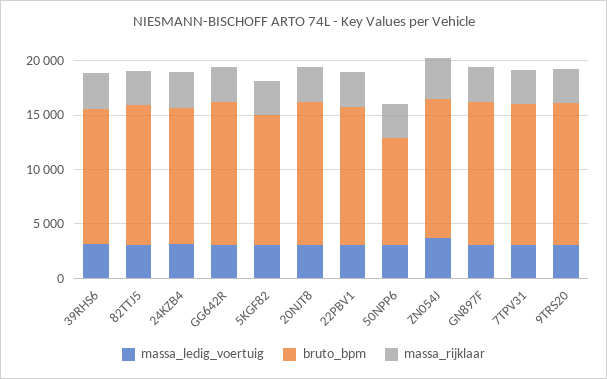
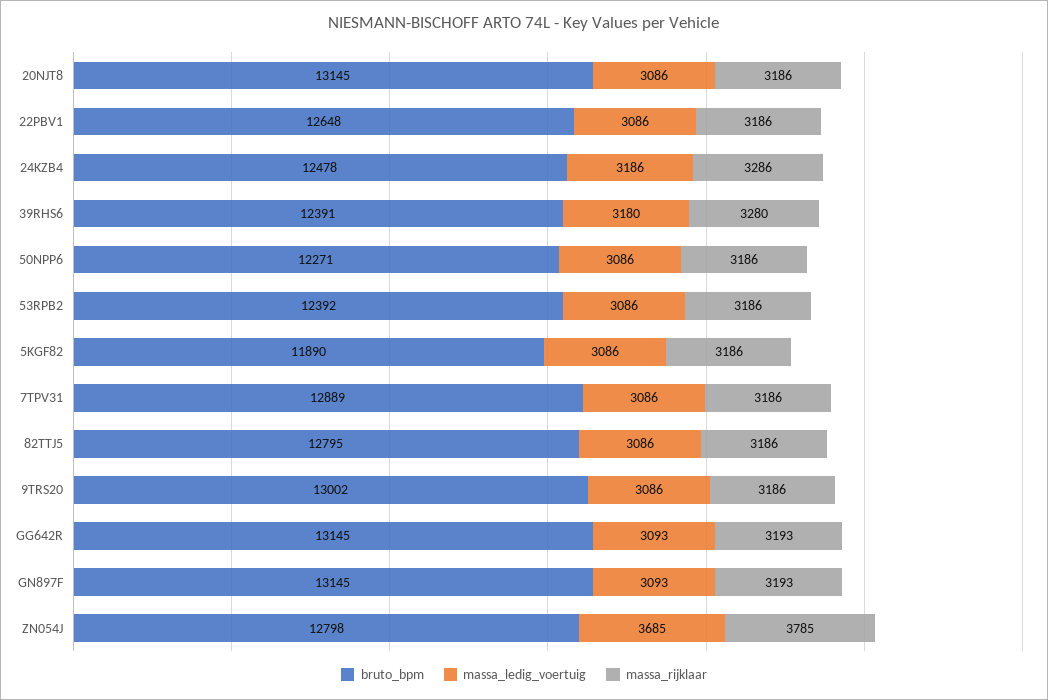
bruto_bpm, 50NPP6: 10000 -> 12271
bruto_bpm, 53RPB2: none -> 12392
massa_ledig_voertuig, 53RPB2: none -> 3086
massa_rijklaar, 53RPB2: none -> 3186

